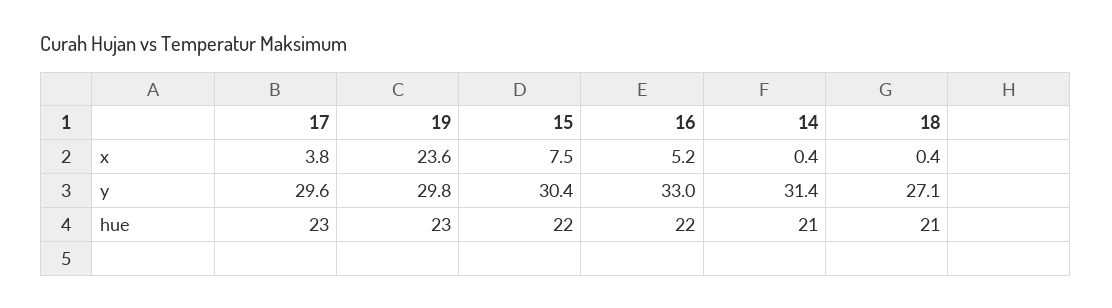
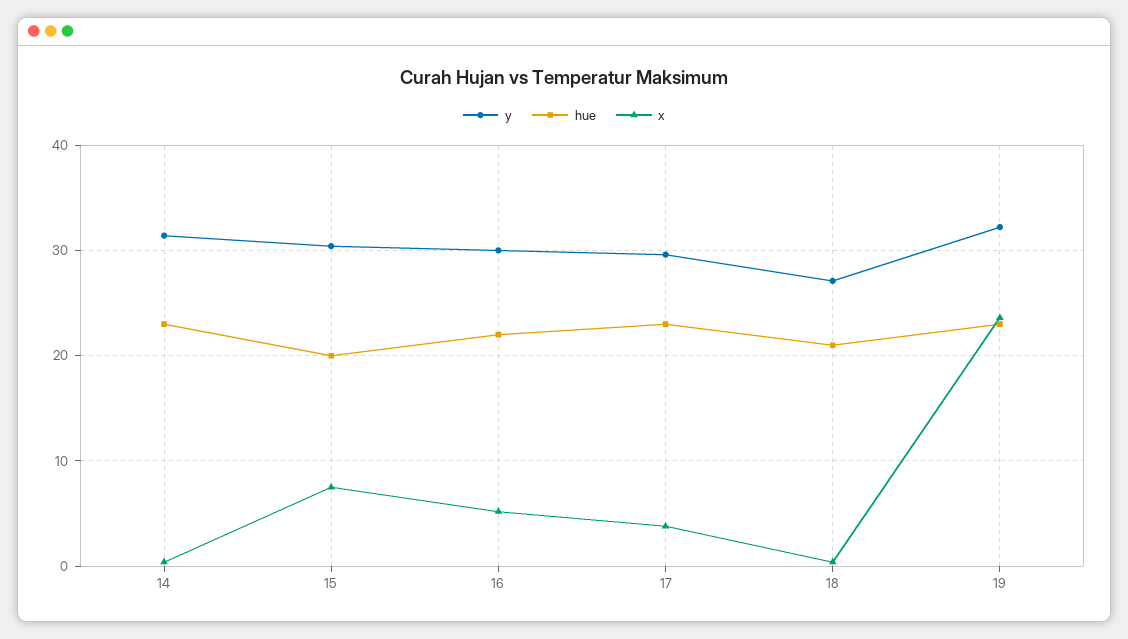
y, 19: 29.8 -> 32
y, 16: 33 -> 30
hue, 15: 22 -> 20
hue, 14: 21 -> 23

